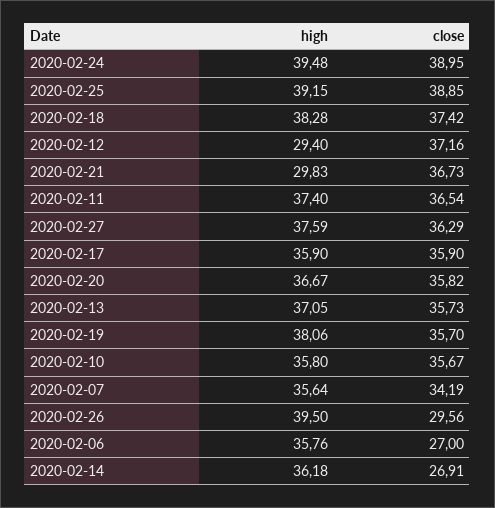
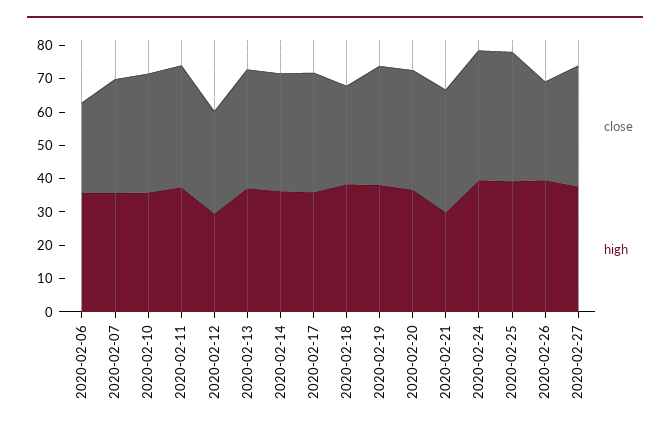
close, 2020-02-18: 37.42 -> 30
close, 2020-02-12: 37.16 -> 30
close, 2020-02-14: 26.91 -> 35

